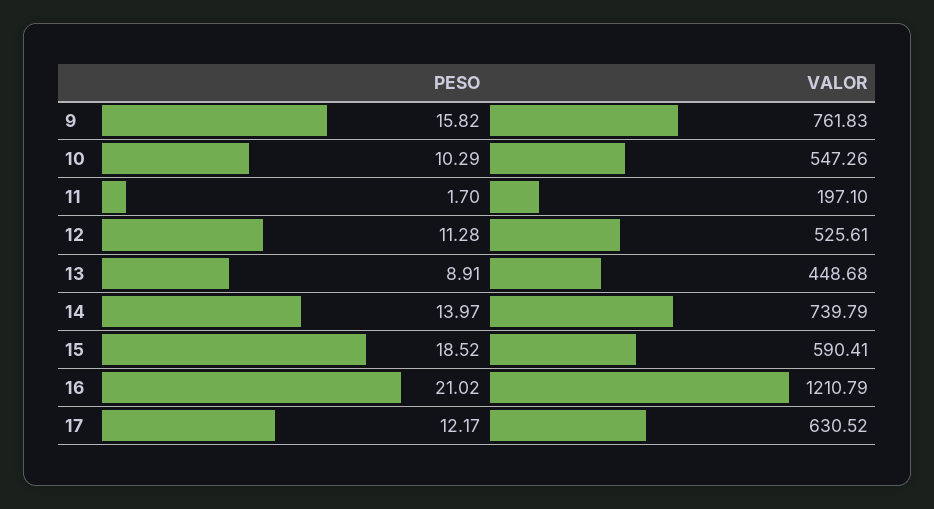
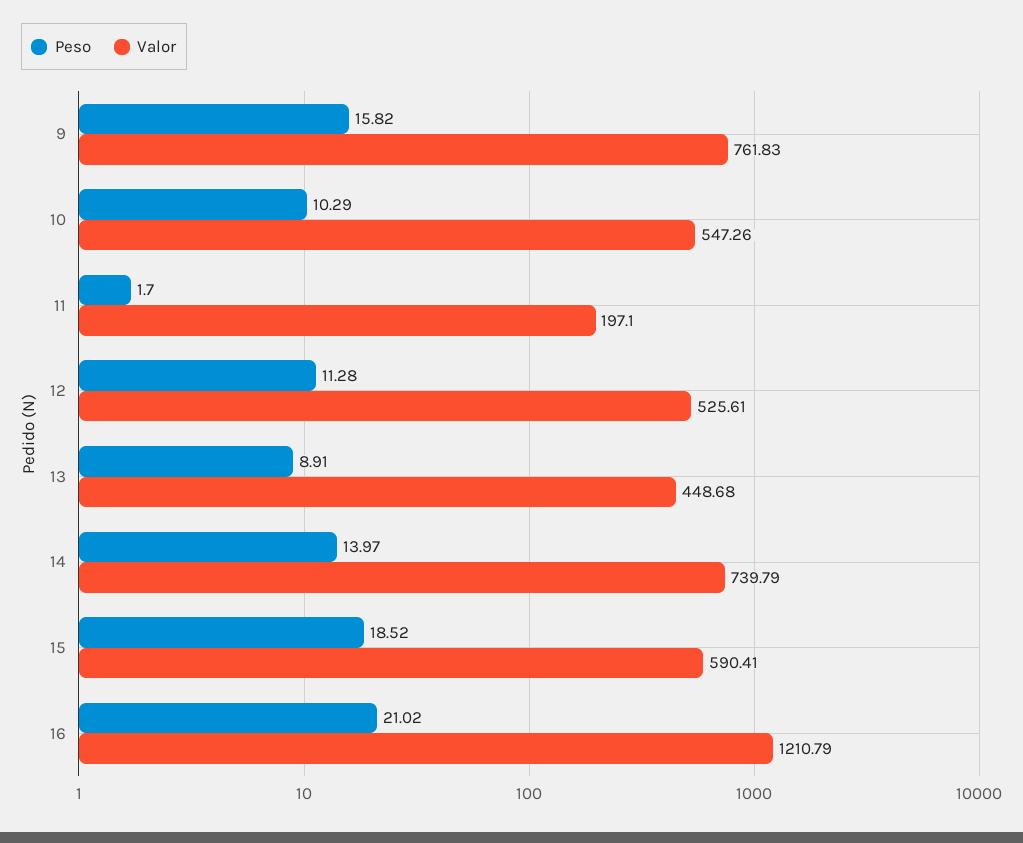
PESO, 17: 12.17 -> none
VALOR, 17: 630.52 -> none

